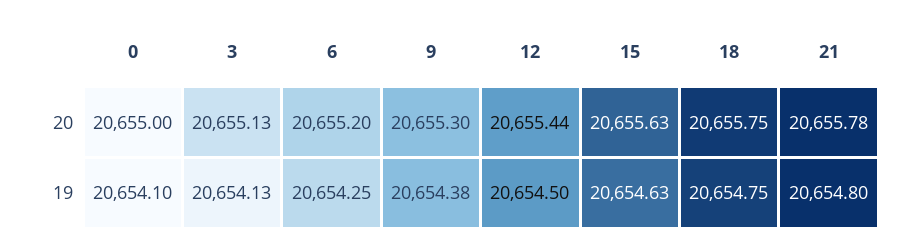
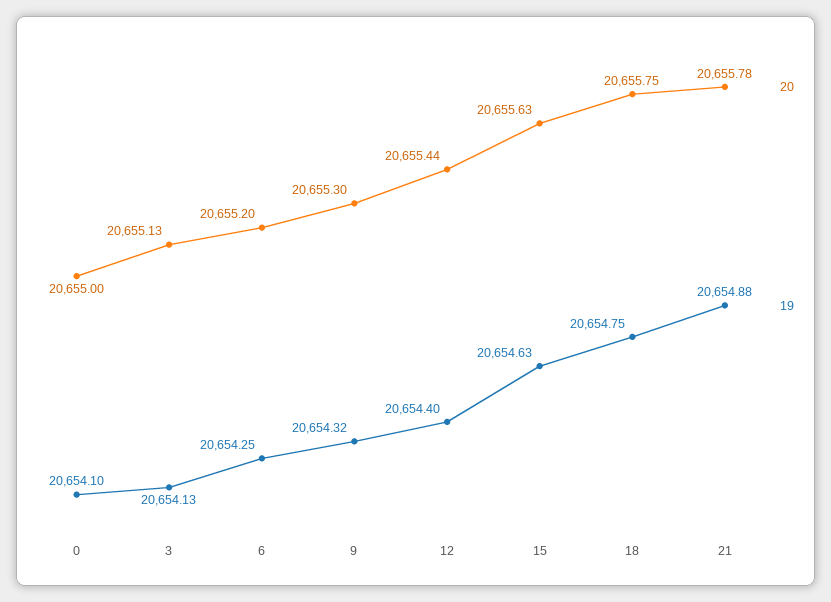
19, 9: 20654.38 -> 20654.32
19, 12: 20654.5 -> 20654.4
19, 21: 20654.8 -> 20654.88

